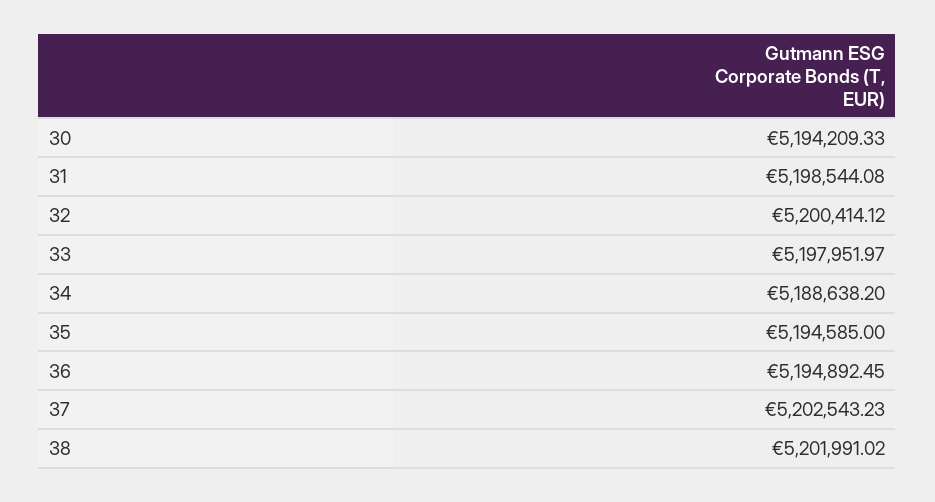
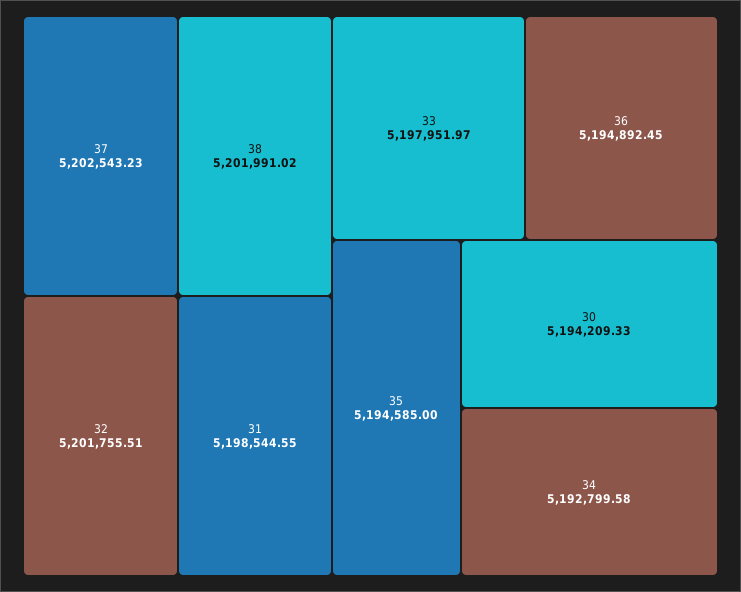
31: 5198544.08 -> 5198544.55
32: 5200414.12 -> 5201755.51
34: 5188638.2 -> 5192799.58

